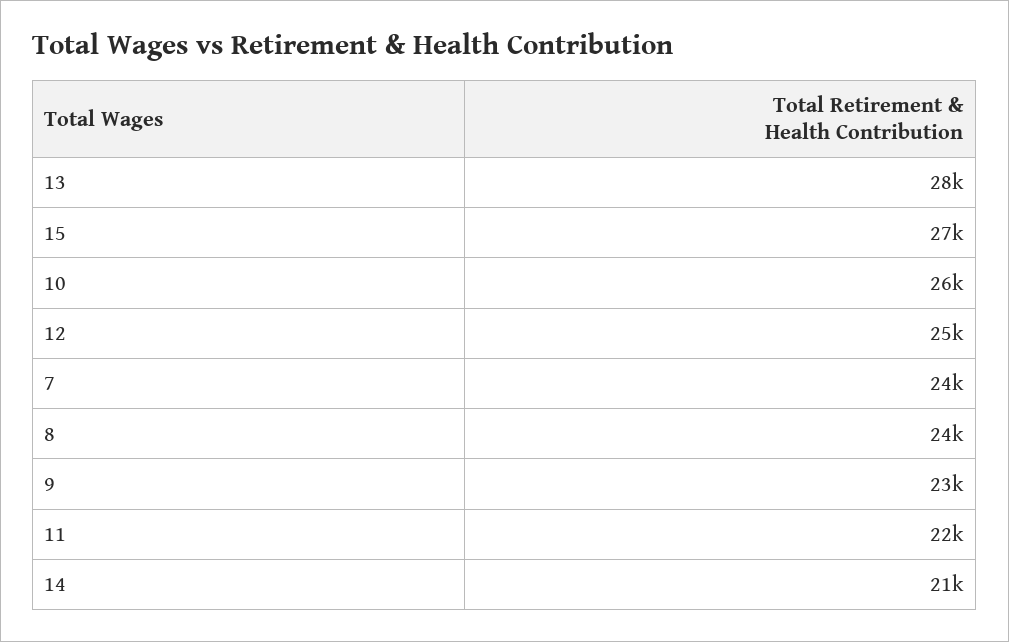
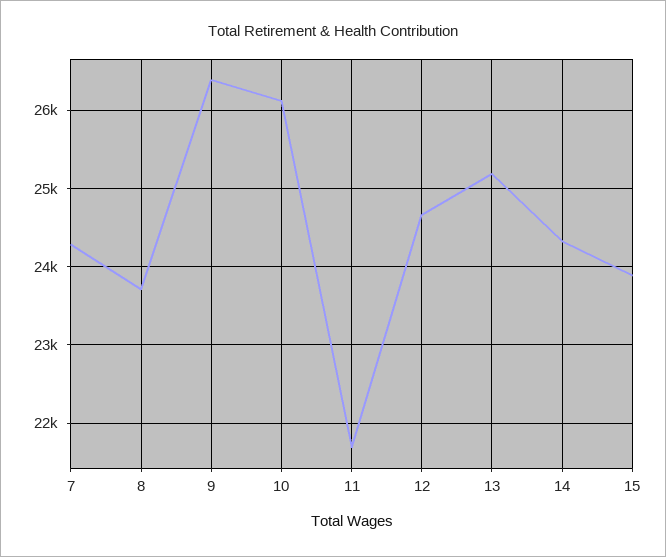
13: 28000 -> 25200
15: 27000 -> 23900
9: 23000 -> 26400
14: 21000 -> 24300

